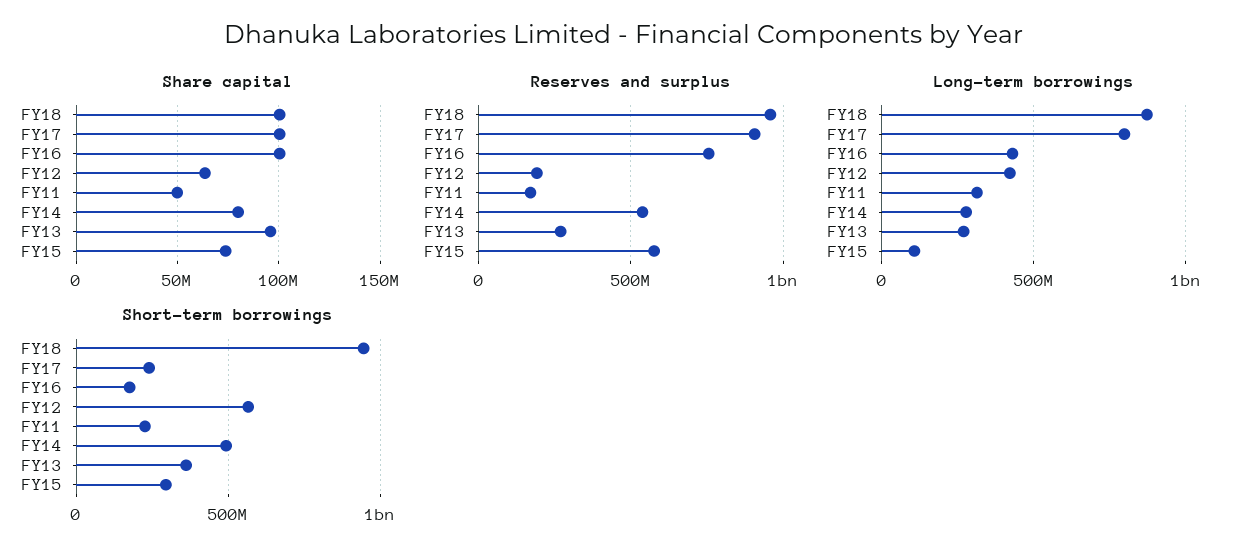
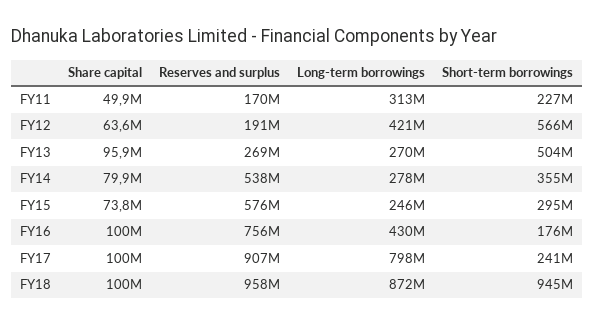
Long-term borrowings, FY15: 100000000 -> 246000000
Short-term borrowings, FY14: 500000000 -> 355000000
Short-term borrowings, FY13: 350000000 -> 504000000

